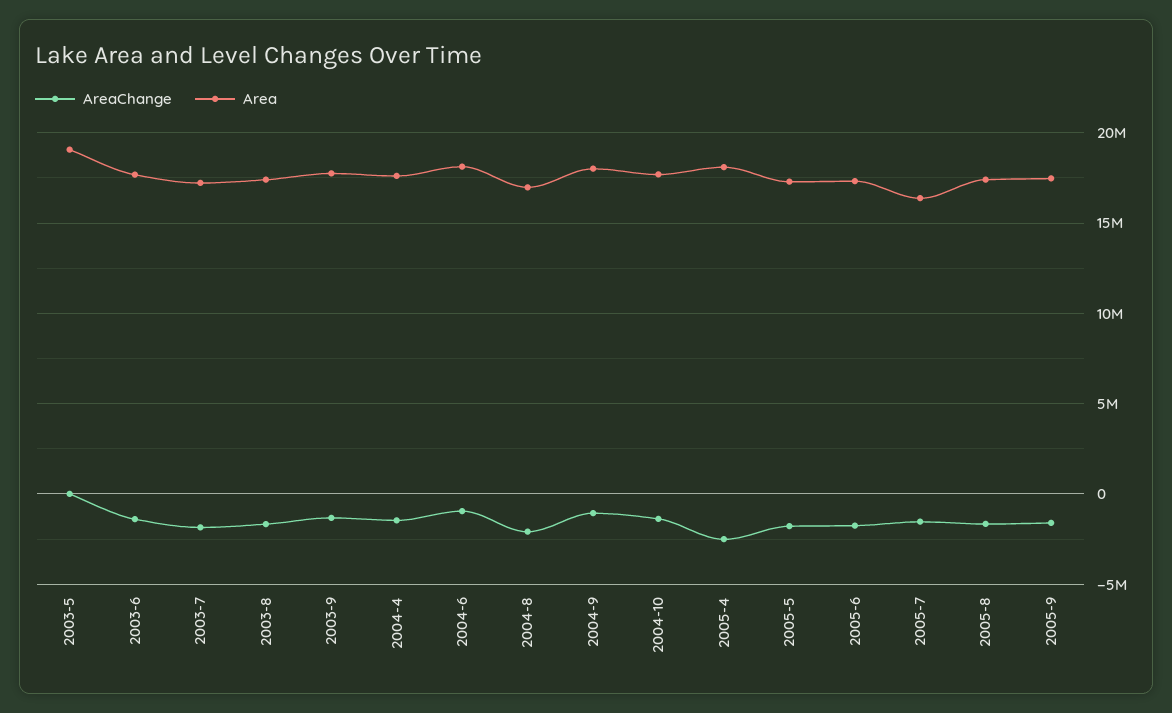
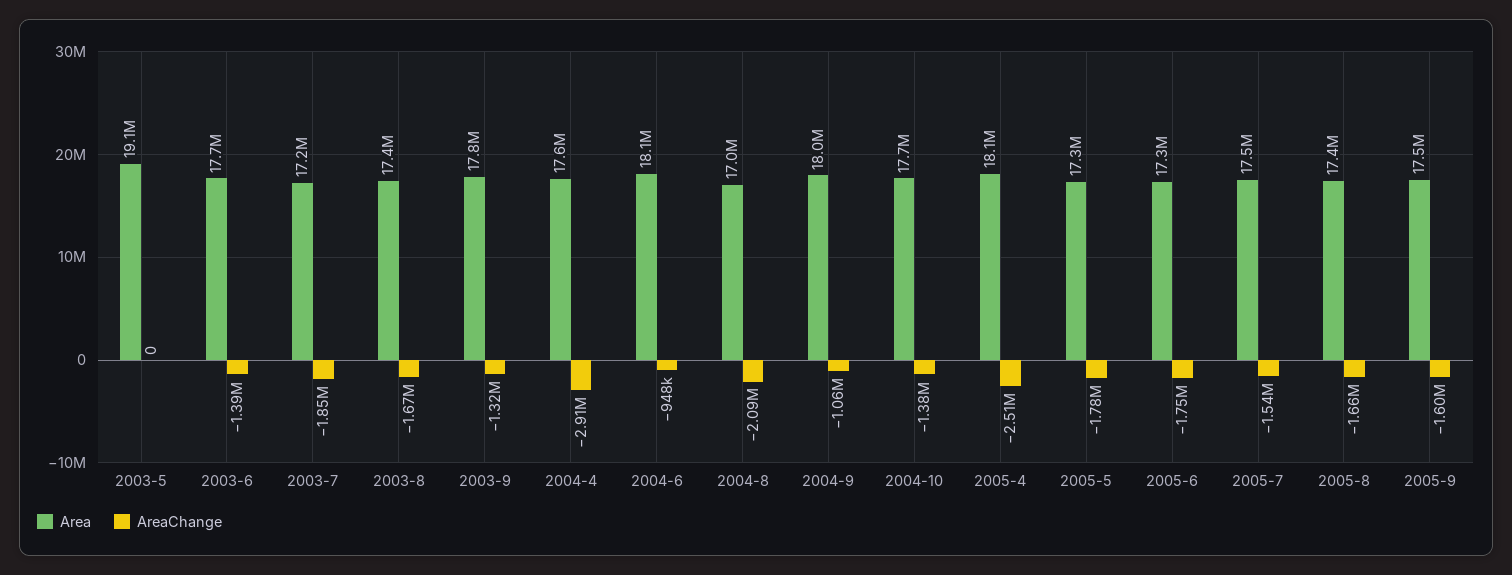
AreaChange, 2004-4: -1500000 -> -2910000
Area, 2005-7: 16500000 -> 17500000

